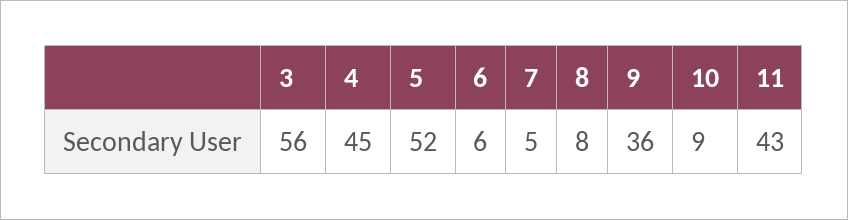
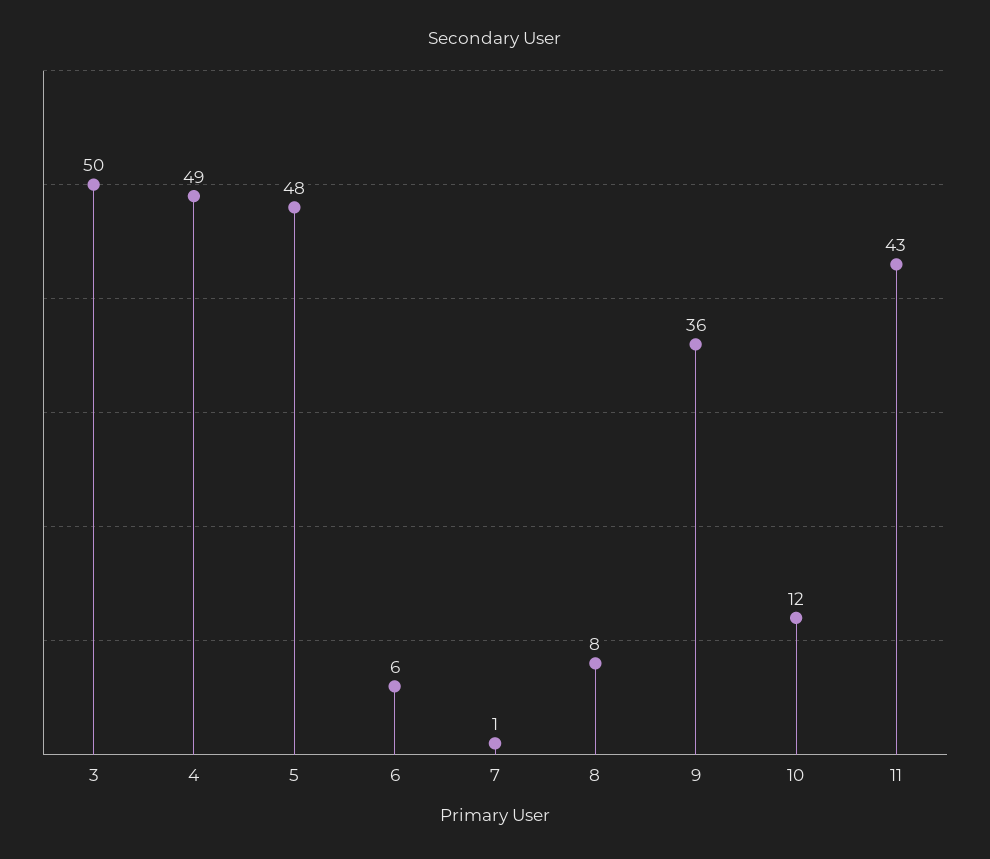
3: 56 -> 50
4: 45 -> 49
5: 52 -> 48
7: 5 -> 1
10: 9 -> 12

